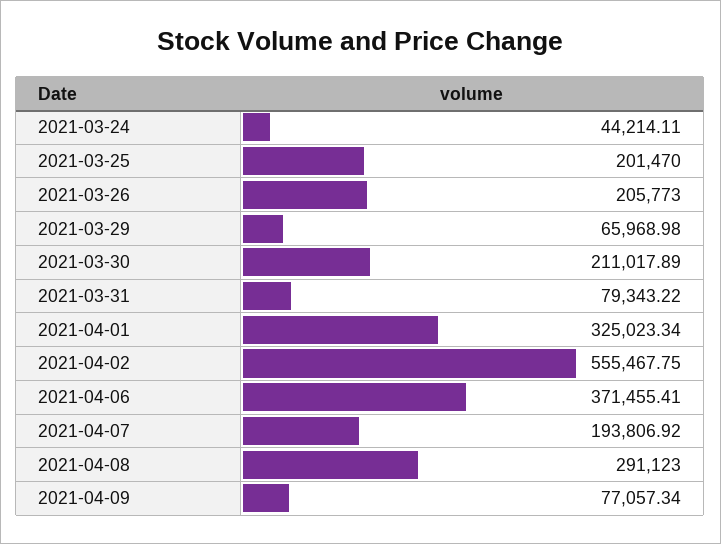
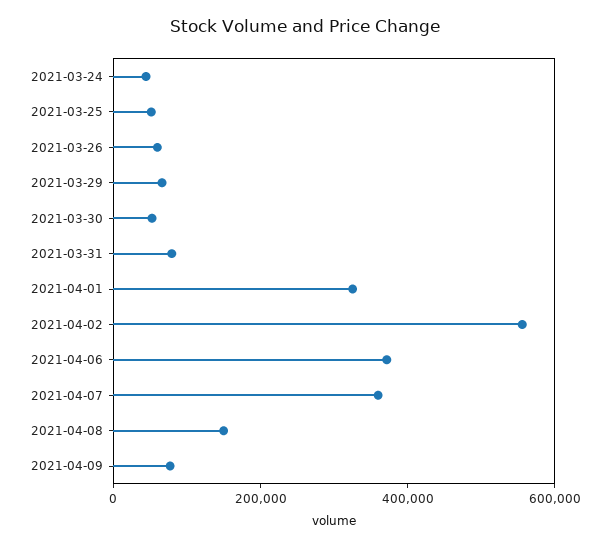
2021-03-25: 201470 -> 50000
2021-03-26: 205773 -> 50000
2021-03-30: 211017.89 -> 50000
2021-04-07: 193806.92 -> 350000
2021-04-08: 291123 -> 150000

